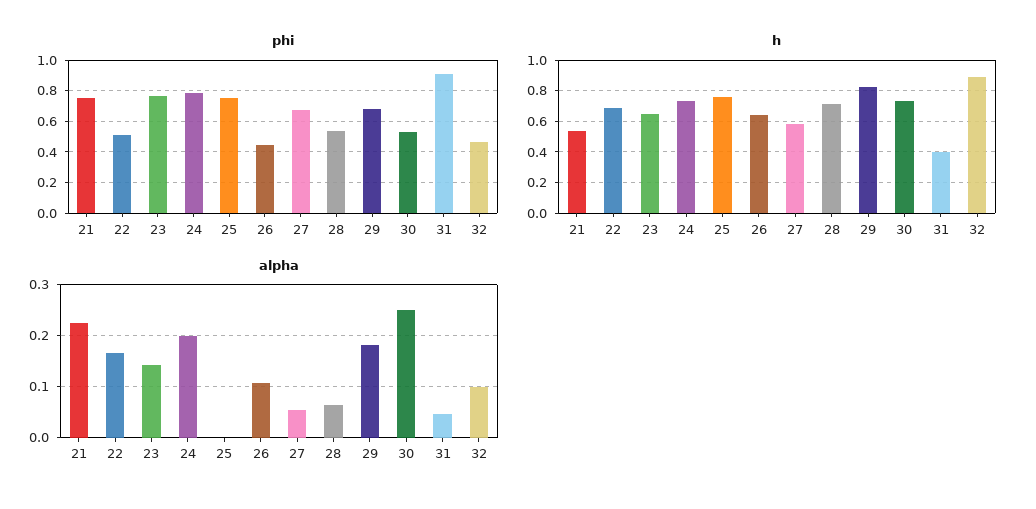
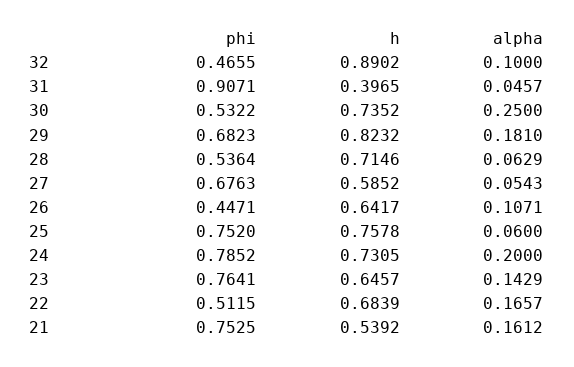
alpha, 21: 0.22 -> 0.1612
alpha, 25: 0 -> 0.06

